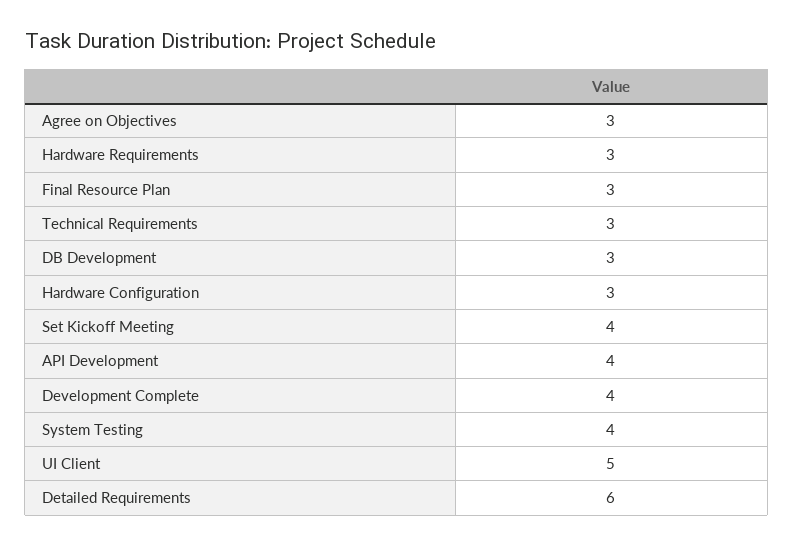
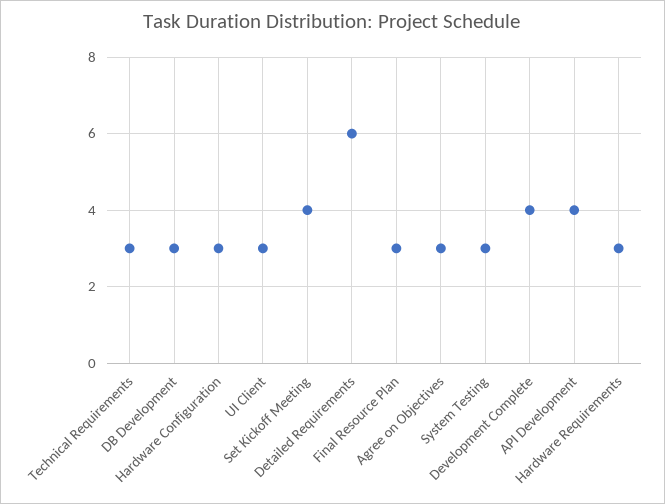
System Testing: 4 -> 3
UI Client: 5 -> 3

